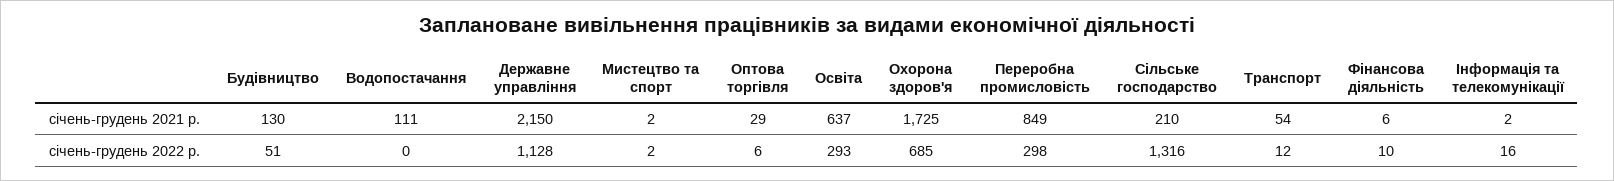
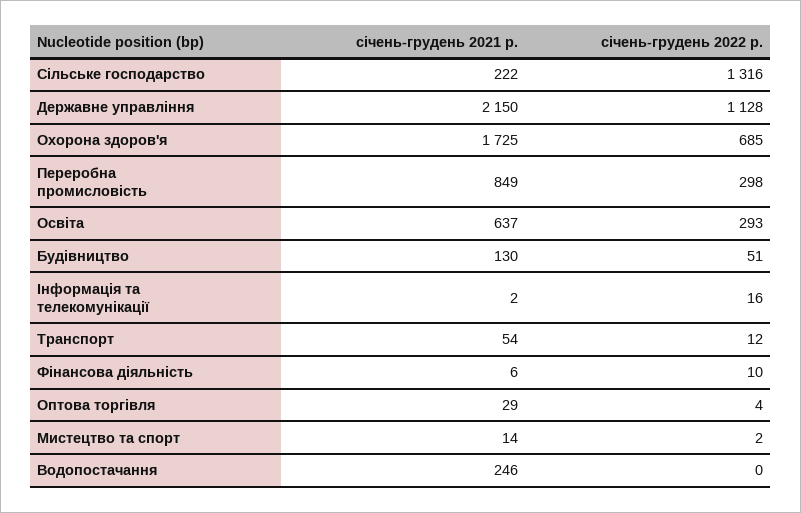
Водопостачання, січень-грудень 2021 р.: 111 -> 246
Мистецтво та спорт, січень-грудень 2021 р.: 2 -> 14
Сільське господарство, січень-грудень 2021 р.: 210 -> 222
Оптова торгівля, січень-грудень 2022 р.: 6 -> 4

